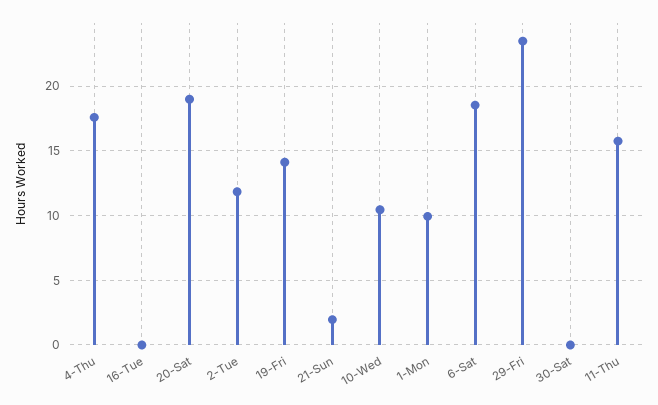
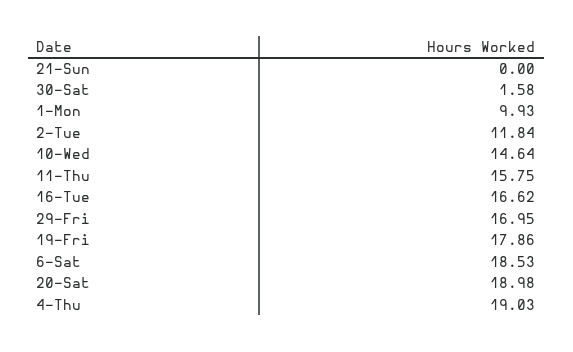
4-Thu: 17.5 -> 19.03
16-Tue: 0 -> 16.62
19-Fri: 14 -> 17.86
21-Sun: 2 -> 0
10-Wed: 10.5 -> 14.64
29-Fri: 23.5 -> 16.95
30-Sat: 0 -> 1.58

